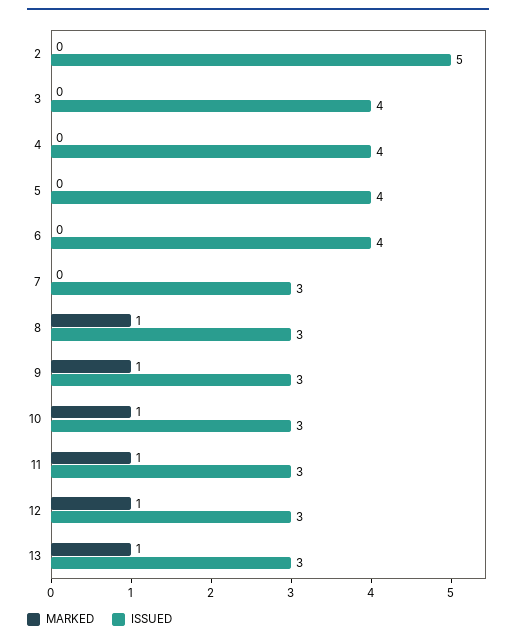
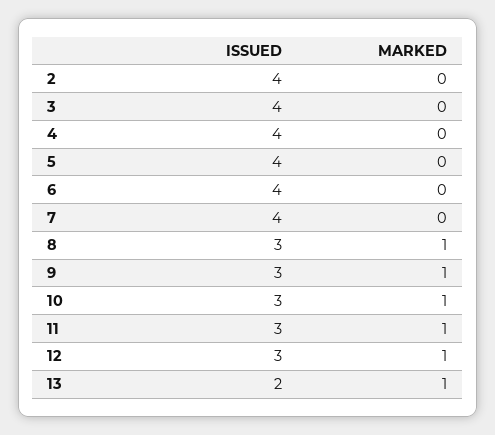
ISSUED, 2: 5 -> 4
ISSUED, 7: 3 -> 4
ISSUED, 13: 3 -> 2

